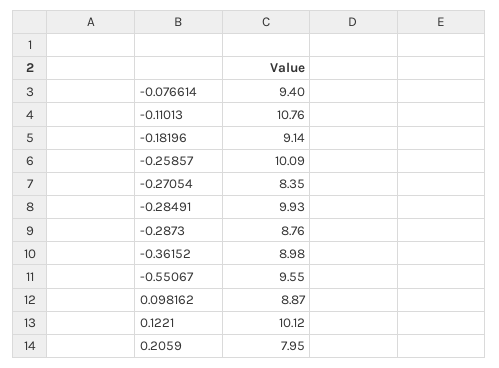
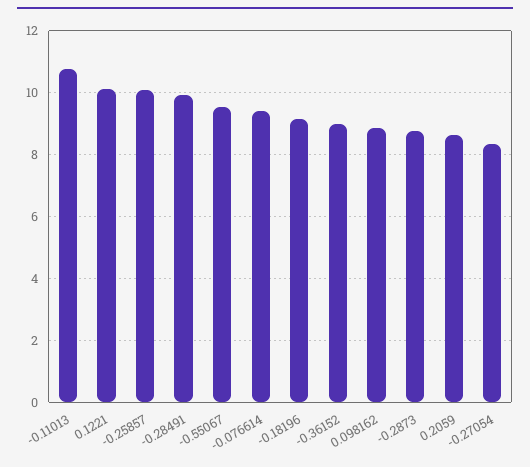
0.2059: 7.95 -> 8.6

